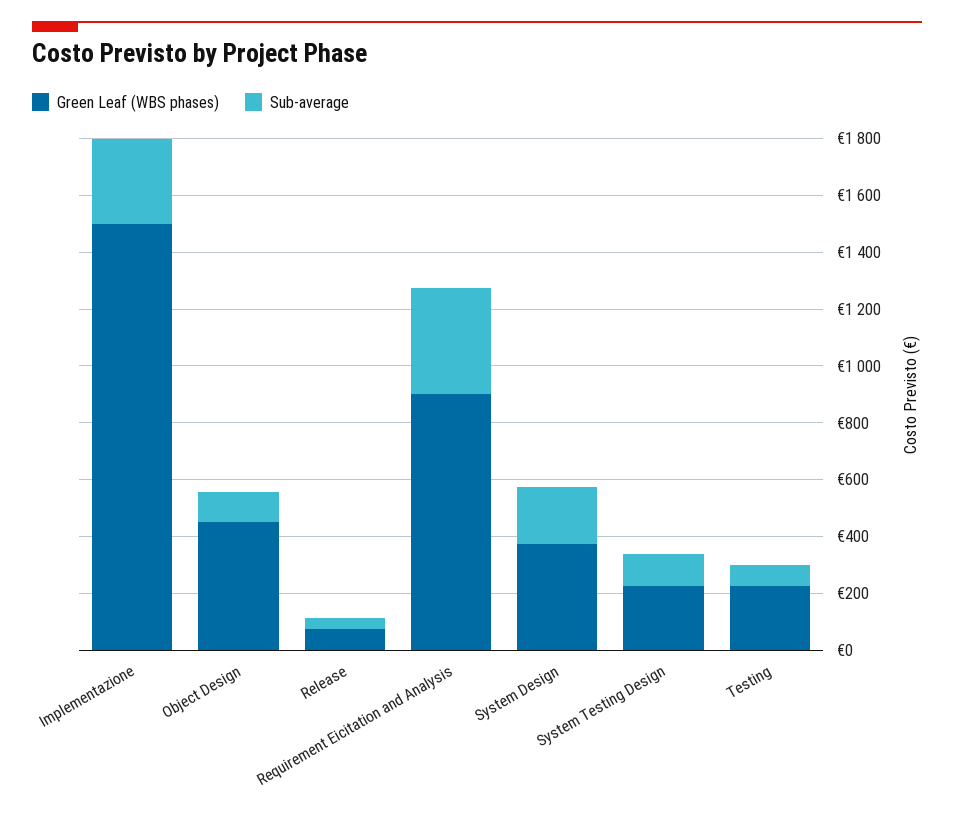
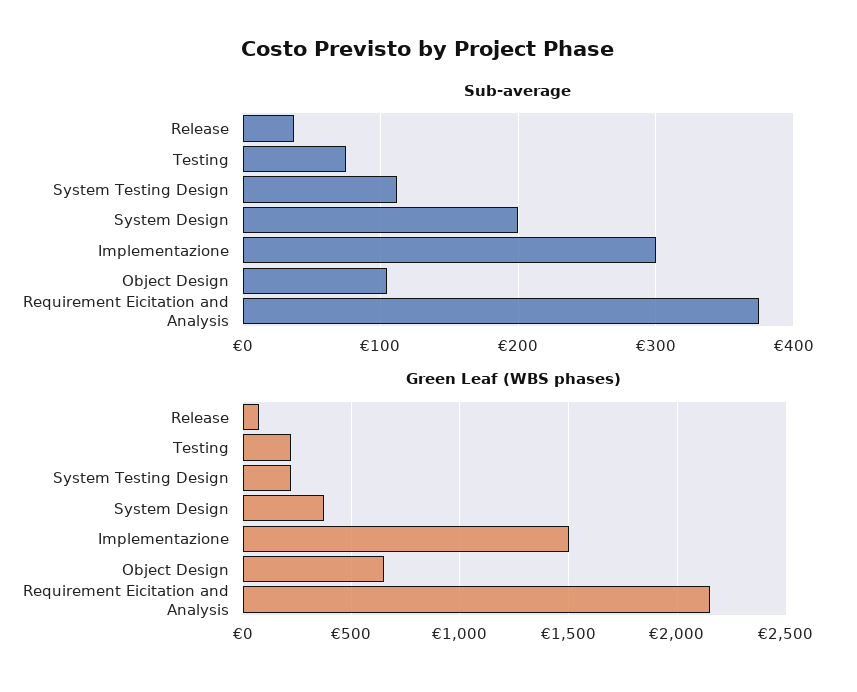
Green Leaf (WBS phases), Object Design: 450 -> 650
Green Leaf (WBS phases), Requirement Eicitation and Analysis: 900 -> 2150

